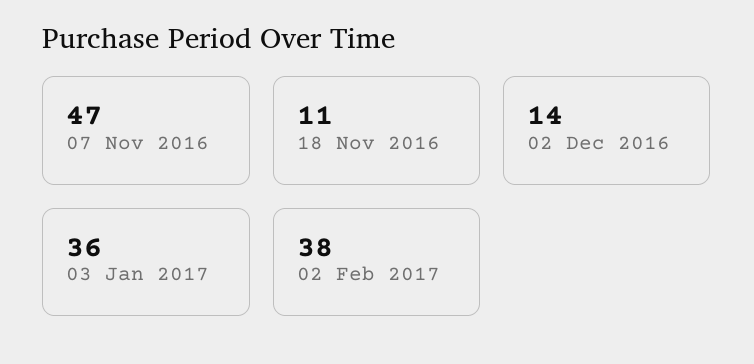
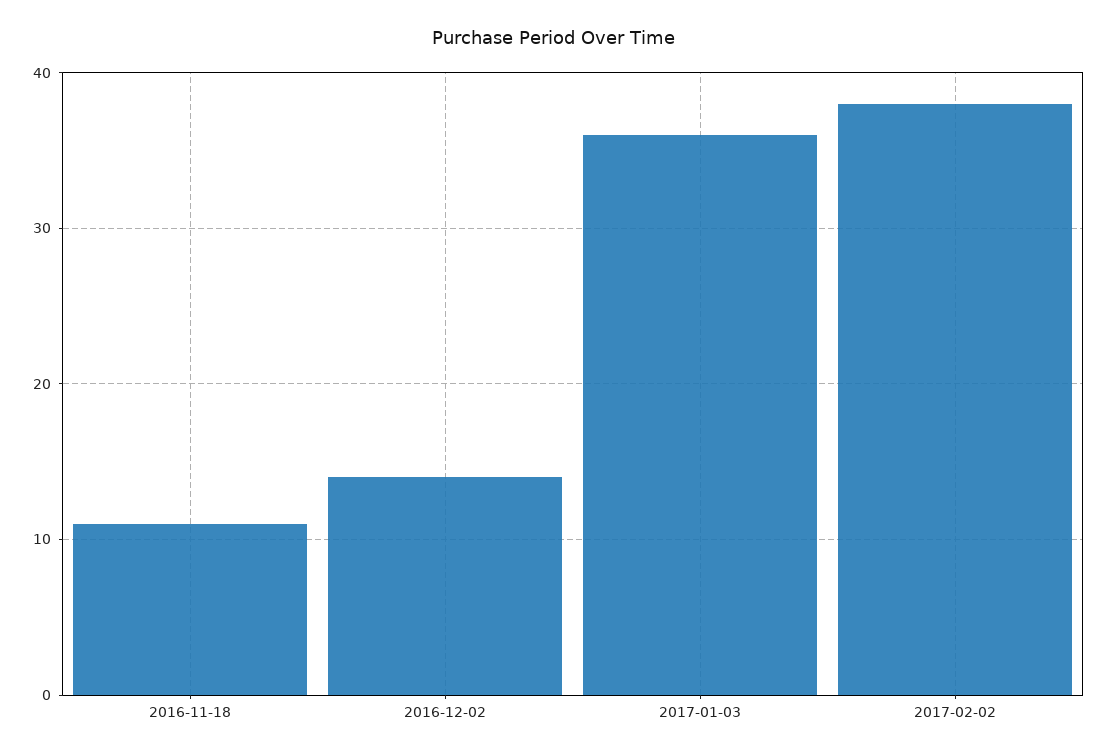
07 Nov 2016: 47 -> none

